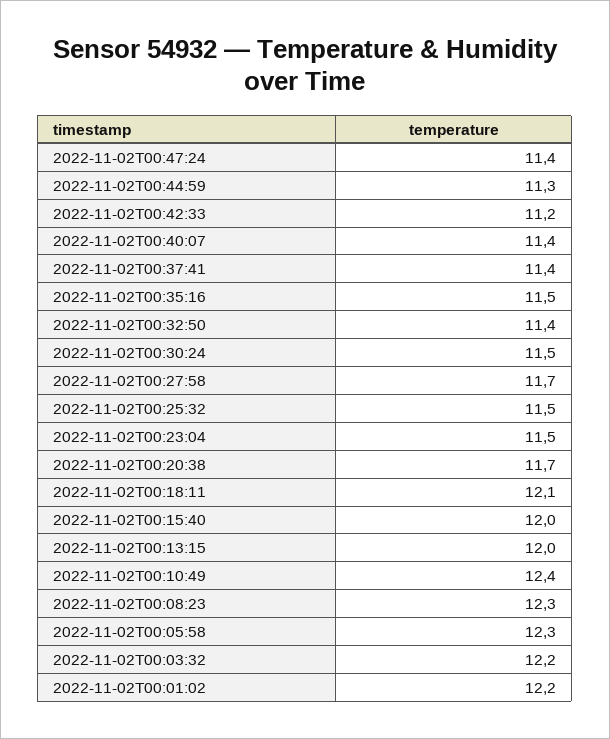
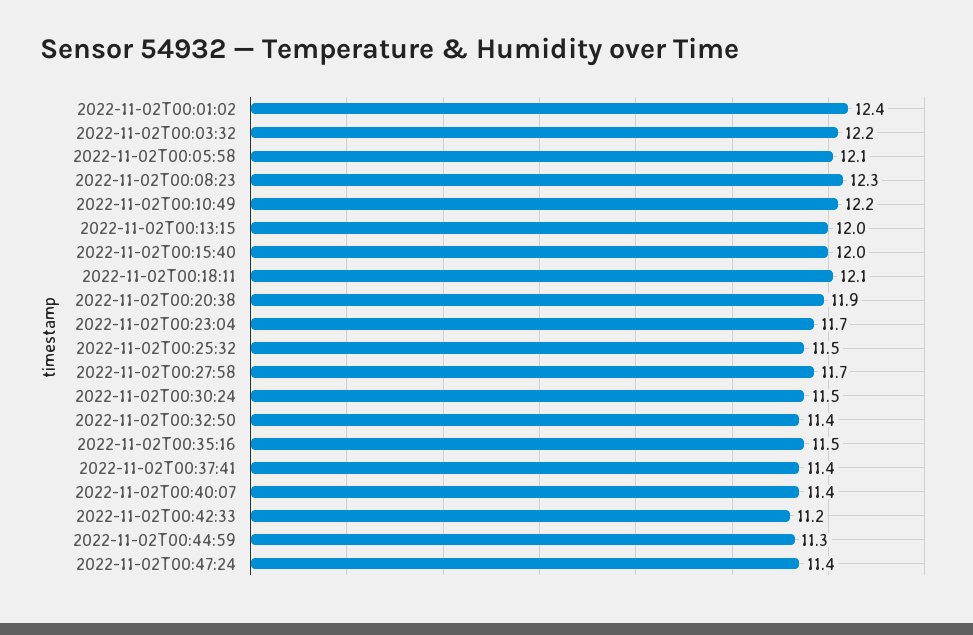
2022-11-02T00:23:04: 11.5 -> 11.7
2022-11-02T00:20:38: 11.7 -> 11.9
2022-11-02T00:10:49: 12.4 -> 12.2
2022-11-02T00:05:58: 12.3 -> 12.1
2022-11-02T00:01:02: 12.2 -> 12.4

